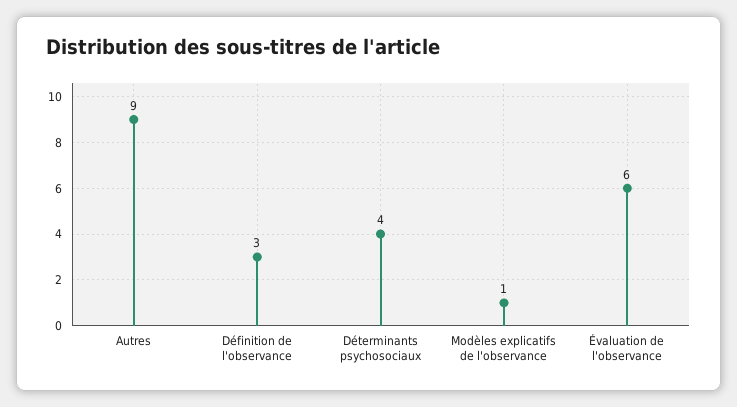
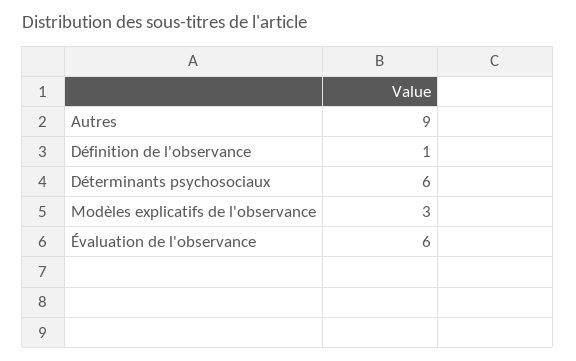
Définition de l'observance: 3 -> 1
Déterminants psychosociaux: 4 -> 6
Modèles explicatifs de l'observance: 1 -> 3

